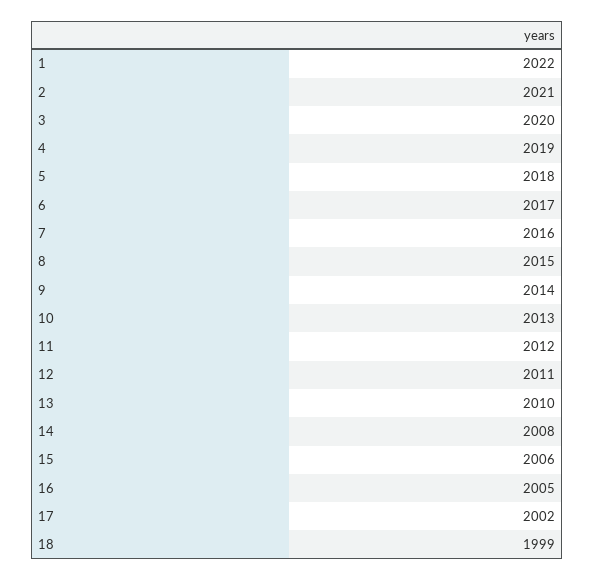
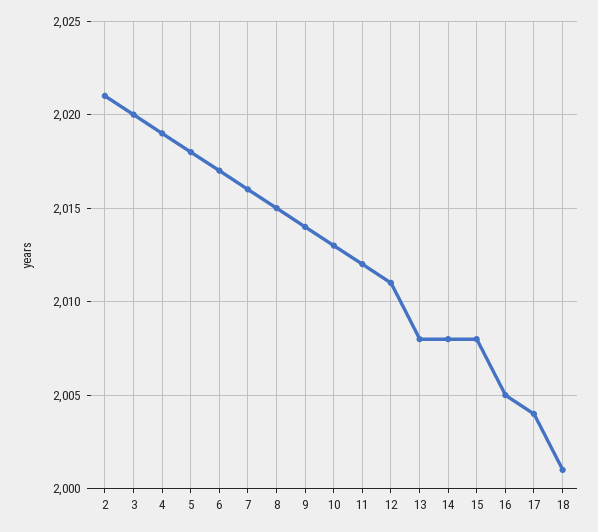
1: 2022 -> none
13: 2010 -> 2008
15: 2006 -> 2008
17: 2002 -> 2004
18: 1999 -> 2001

